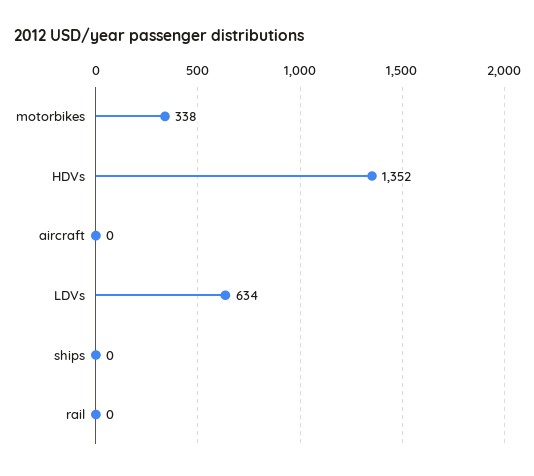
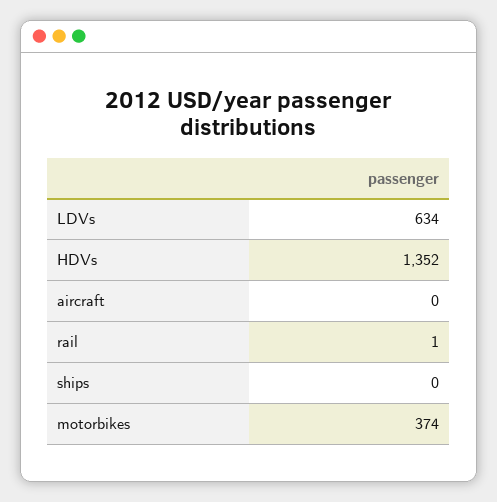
motorbikes: 338 -> 374
rail: 0 -> 1

